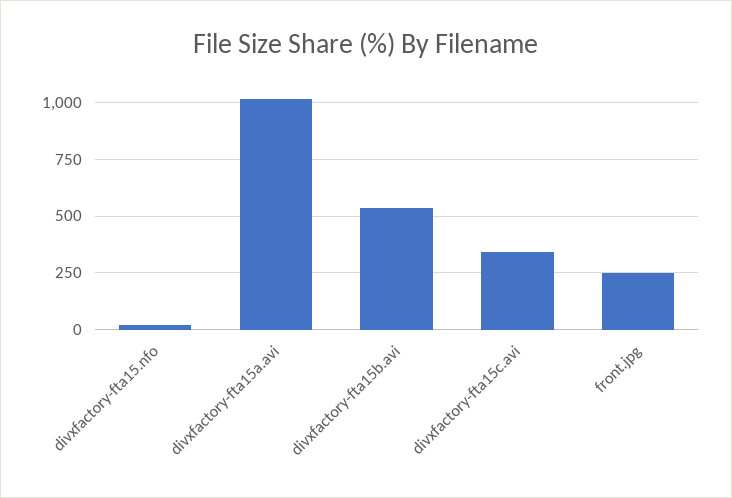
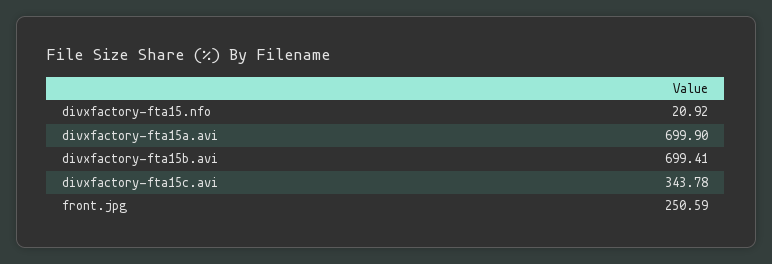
divxfactory-fta15a.avi: 1000 -> 699.9
divxfactory-fta15b.avi: 550 -> 699.41

